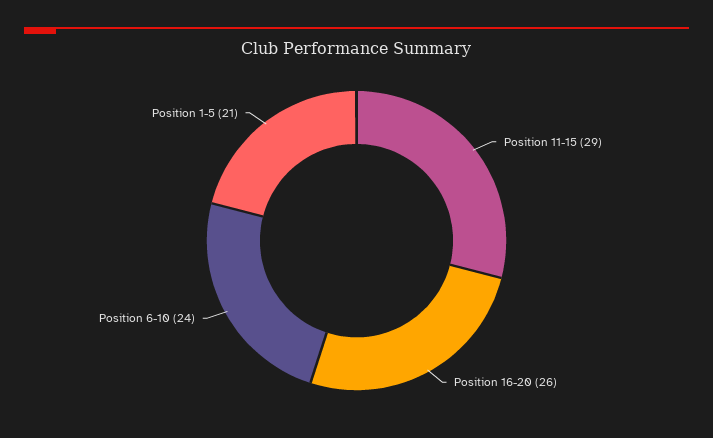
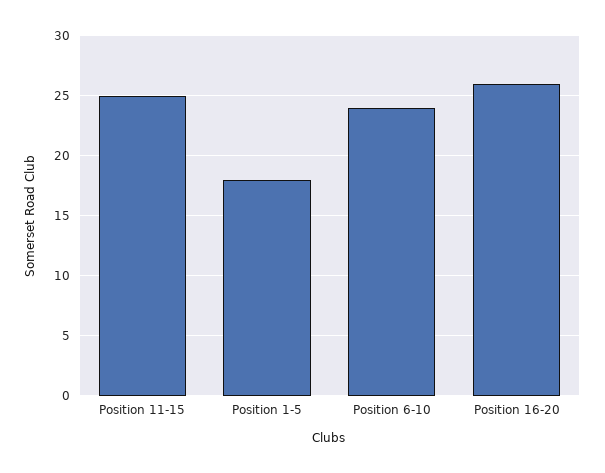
Position 11-15: 29 -> 25
Position 1-5: 21 -> 18

